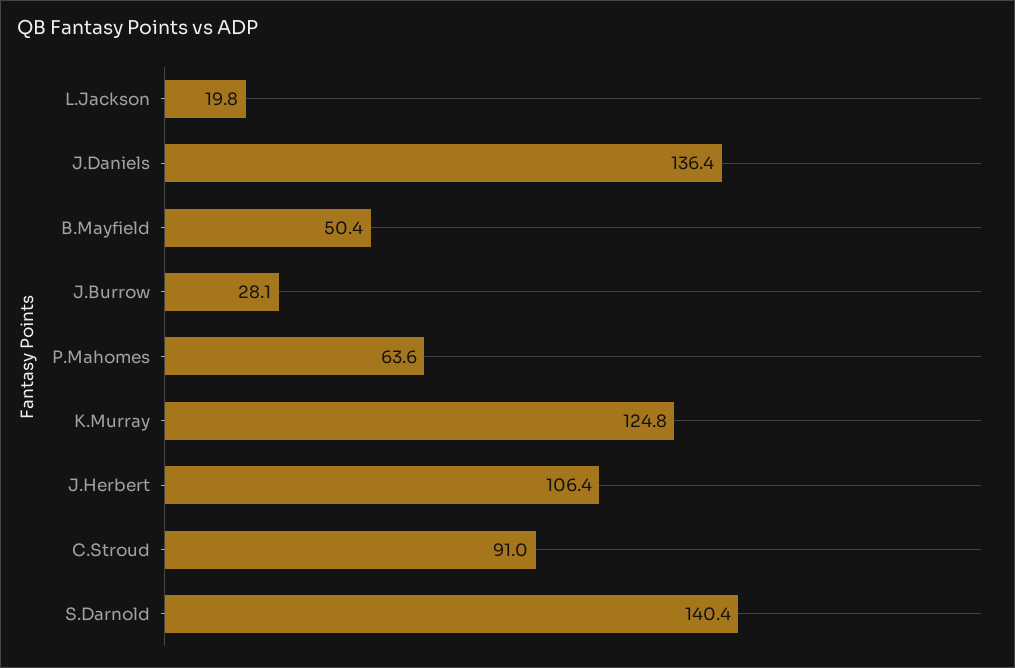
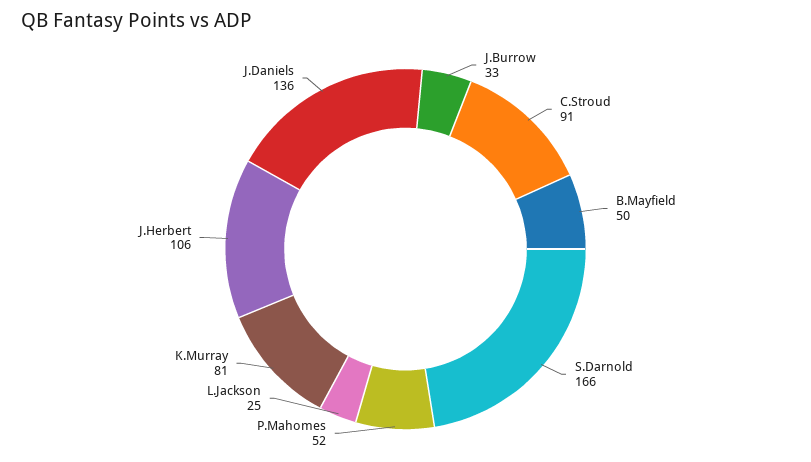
L.Jackson: 19.8 -> 25
J.Burrow: 28.1 -> 33
P.Mahomes: 63.6 -> 52
K.Murray: 124.8 -> 81
S.Darnold: 140.4 -> 166

